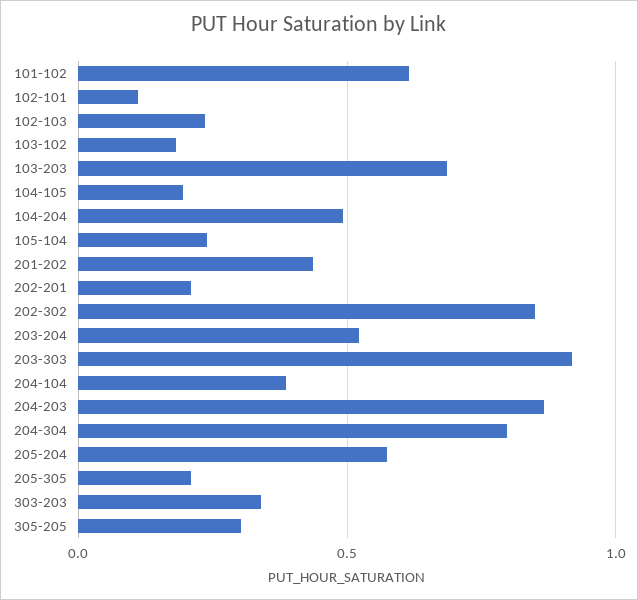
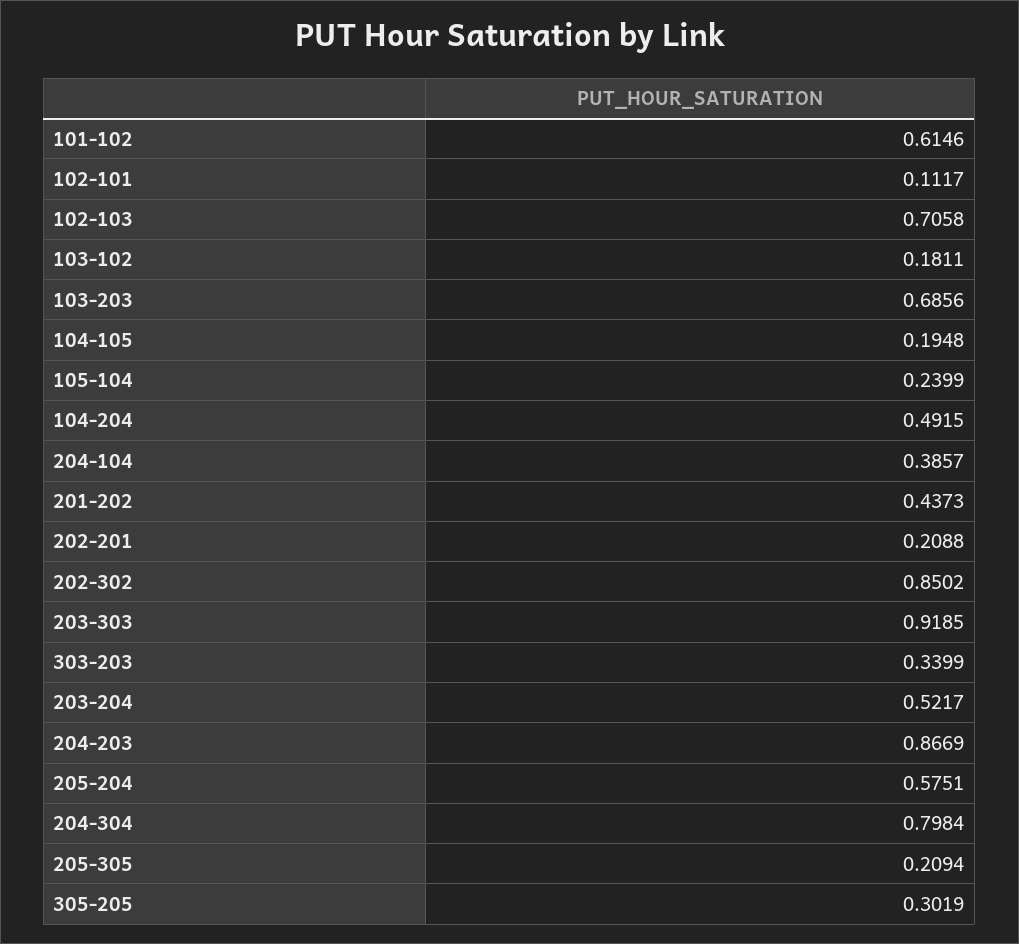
102-103: 0.25 -> 0.7058

